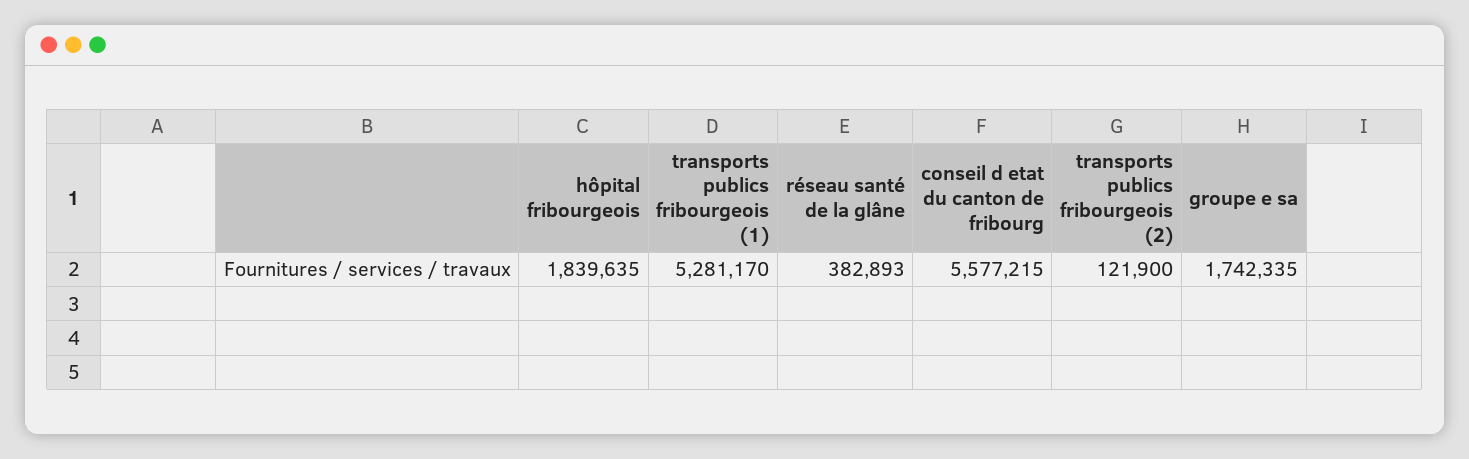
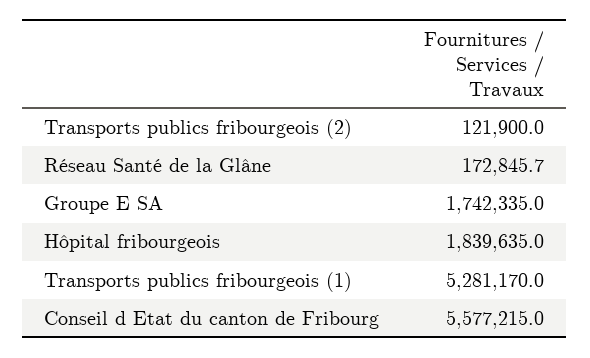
réseau santé de la glâne: 382893 -> 172845.7

